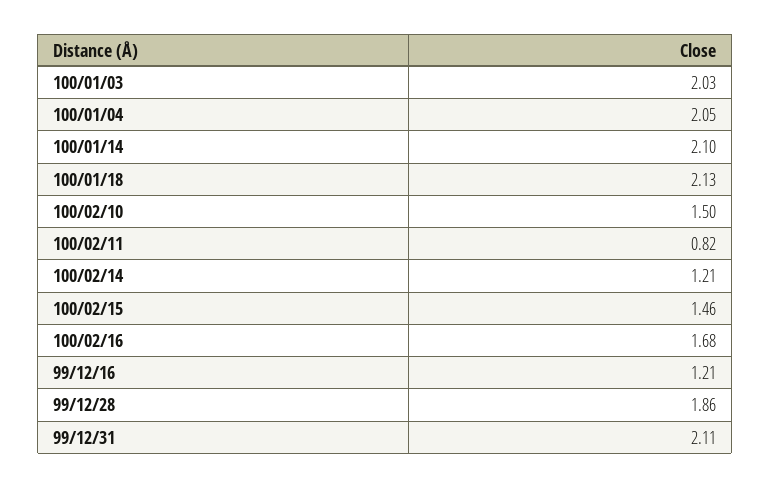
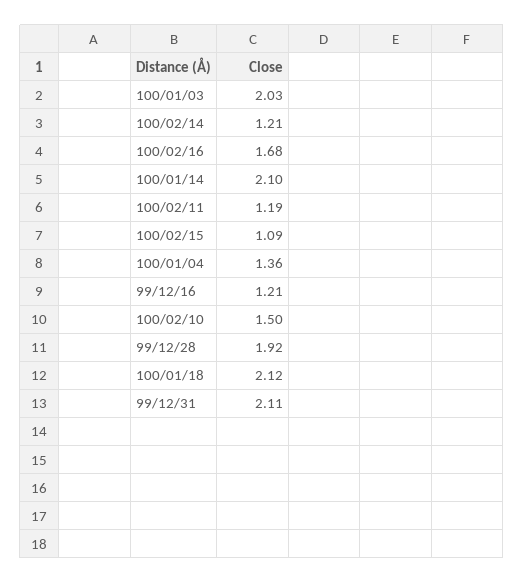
100/01/04: 2.05 -> 1.36
100/01/18: 2.13 -> 2.12
100/02/11: 0.82 -> 1.19
100/02/15: 1.46 -> 1.09
99/12/28: 1.86 -> 1.92

